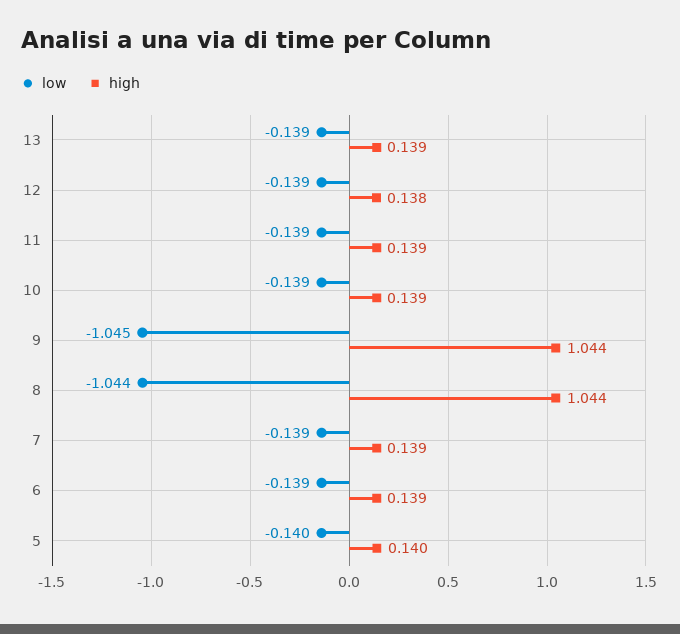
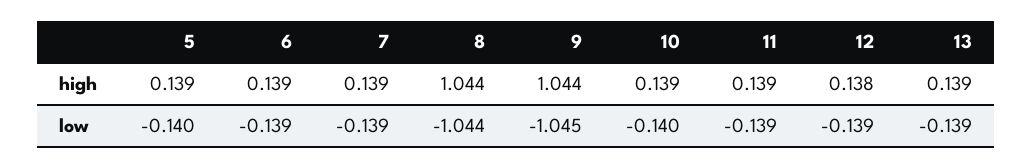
low, 10: -0.139 -> -0.14
high, 5: 0.14 -> 0.139

